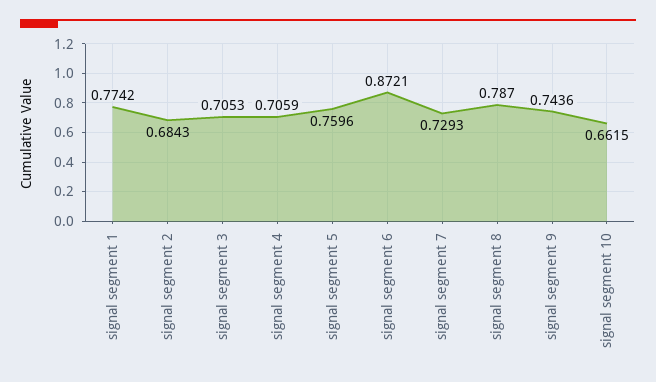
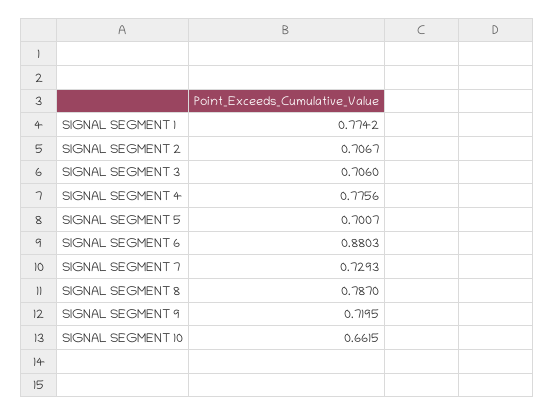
signal segment 2: 0.6843 -> 0.7067
signal segment 3: 0.7053 -> 0.706
signal segment 4: 0.7059 -> 0.7756
signal segment 5: 0.7596 -> 0.7007
signal segment 6: 0.8721 -> 0.8803
signal segment 9: 0.7436 -> 0.7195

